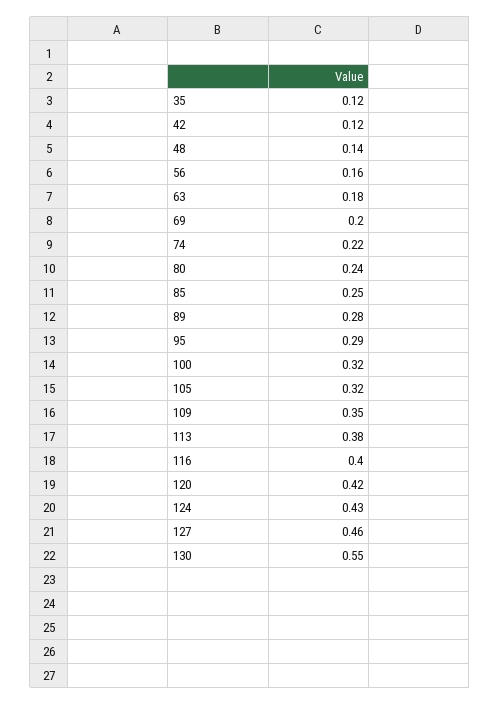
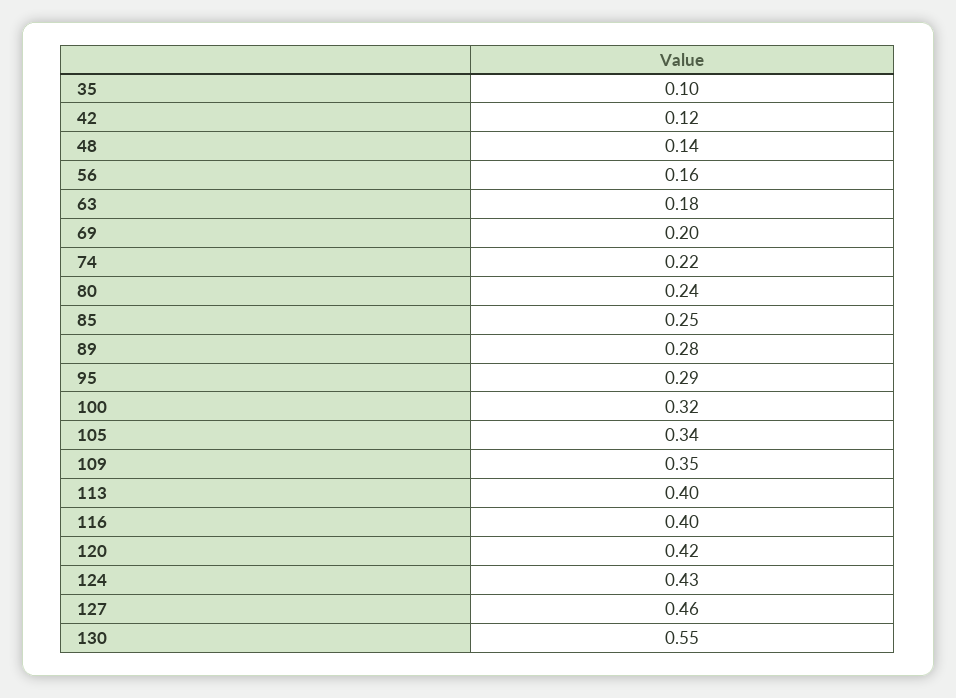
35: 0.12 -> 0.1
105: 0.32 -> 0.34
113: 0.38 -> 0.4

